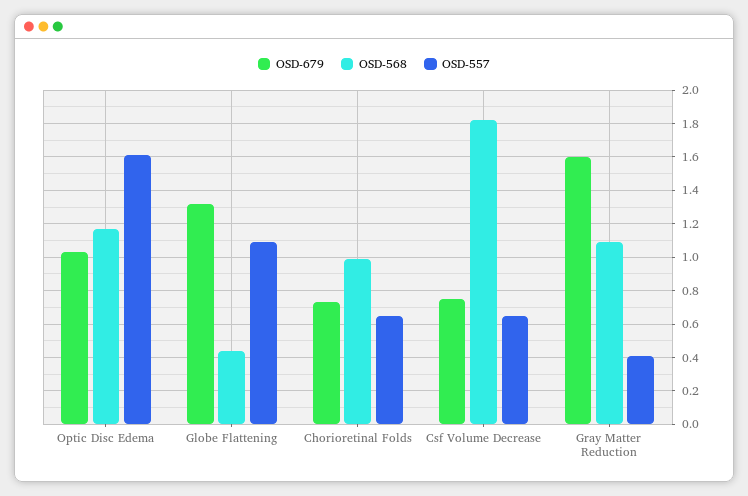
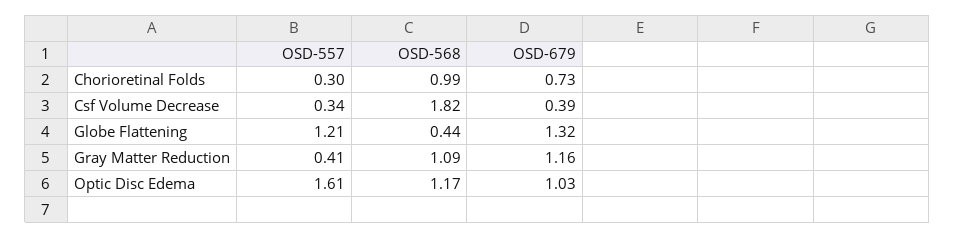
OSD-557, Globe Flattening: 1.1 -> 1.21
OSD-557, Chorioretinal Folds: 0.65 -> 0.3
OSD-679, Csf Volume Decrease: 0.75 -> 0.39
OSD-557, Csf Volume Decrease: 0.65 -> 0.34
OSD-679, Gray Matter Reduction: 1.6 -> 1.16

